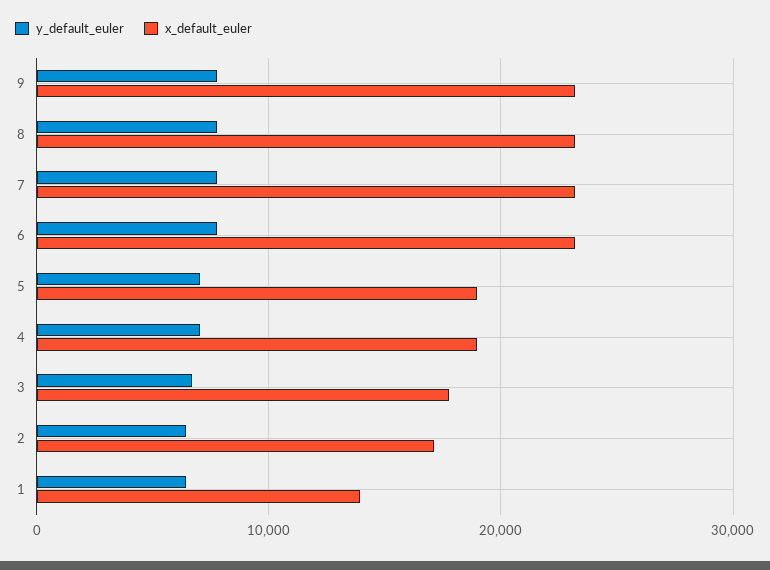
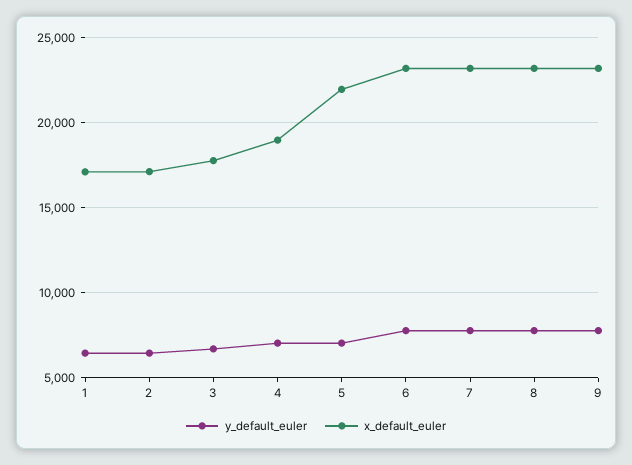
x_default_euler, 5: 19000 -> 22000
x_default_euler, 1: 14000 -> 17000

